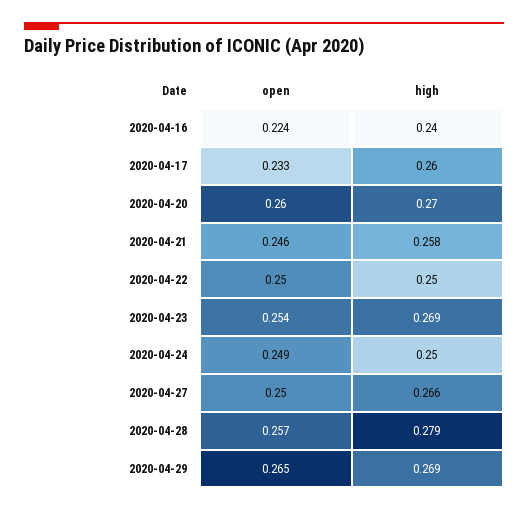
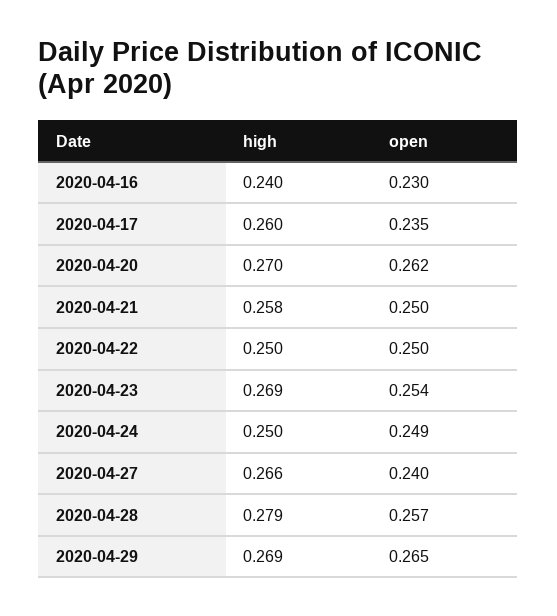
open, 2020-04-16: 0.224 -> 0.23
open, 2020-04-17: 0.233 -> 0.235
open, 2020-04-20: 0.26 -> 0.262
open, 2020-04-21: 0.246 -> 0.25
open, 2020-04-27: 0.25 -> 0.24

